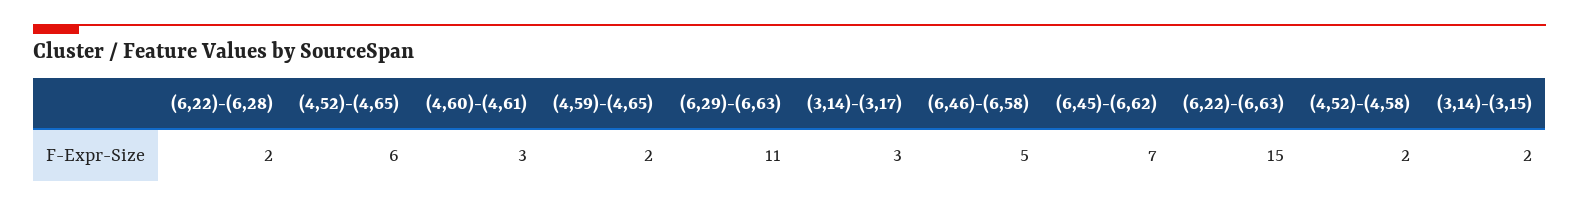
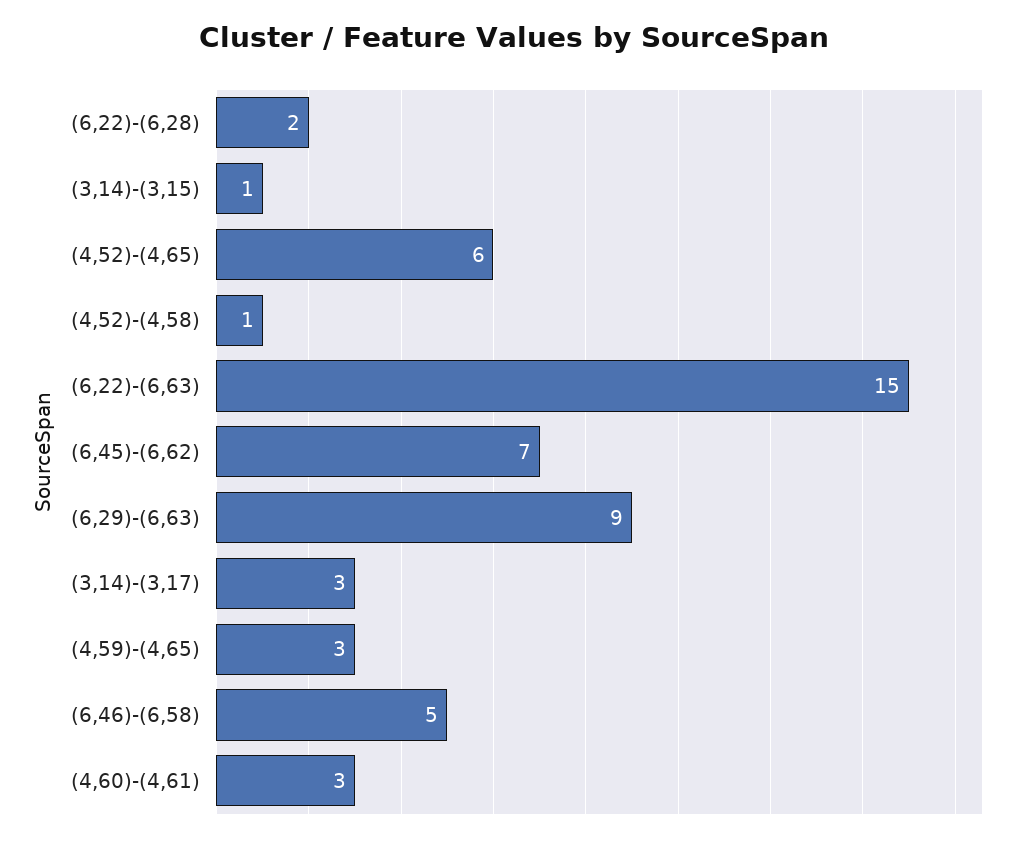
(4,59)-(4,65): 2 -> 3
(6,29)-(6,63): 11 -> 9
(4,52)-(4,58): 2 -> 1
(3,14)-(3,15): 2 -> 1

